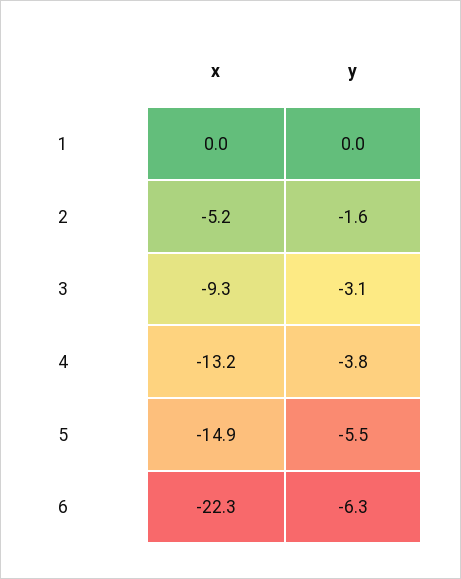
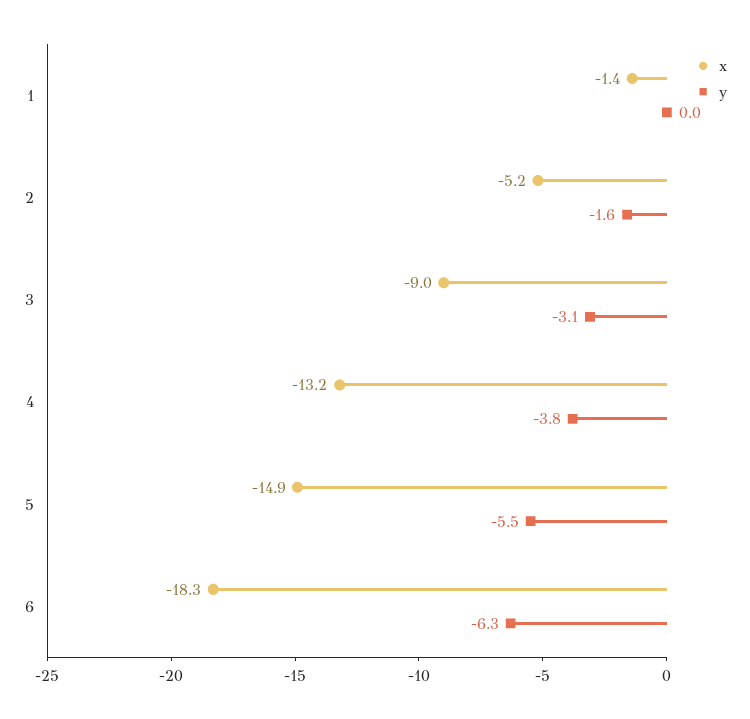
x, 1: 0 -> -1.4
x, 3: -9.3 -> -9
x, 6: -22.3 -> -18.3

